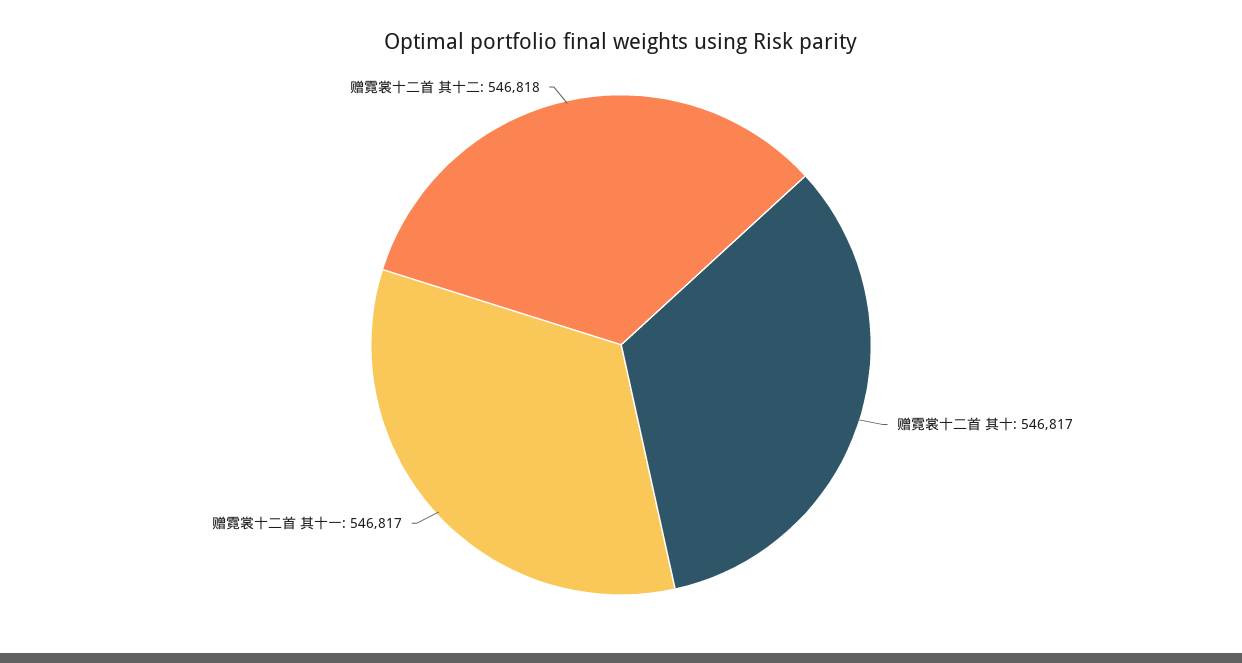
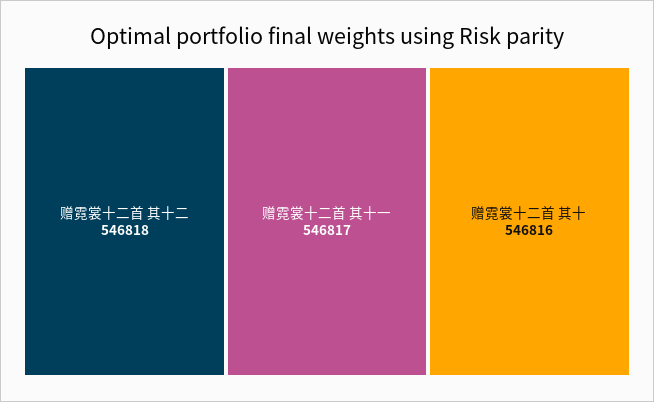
赠霓裳十二首 其十: 546817 -> 546816

